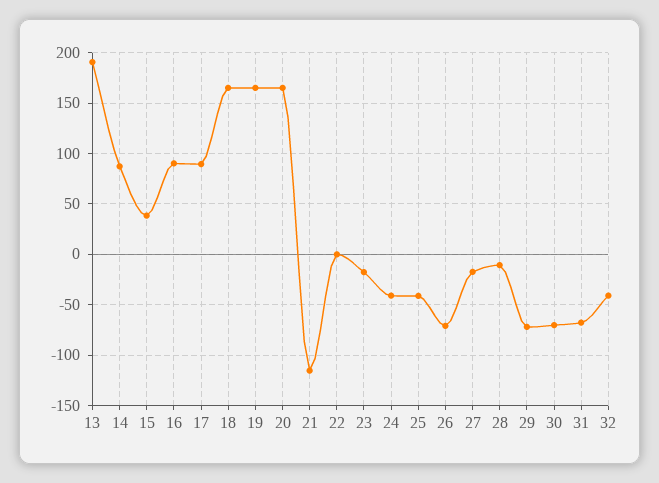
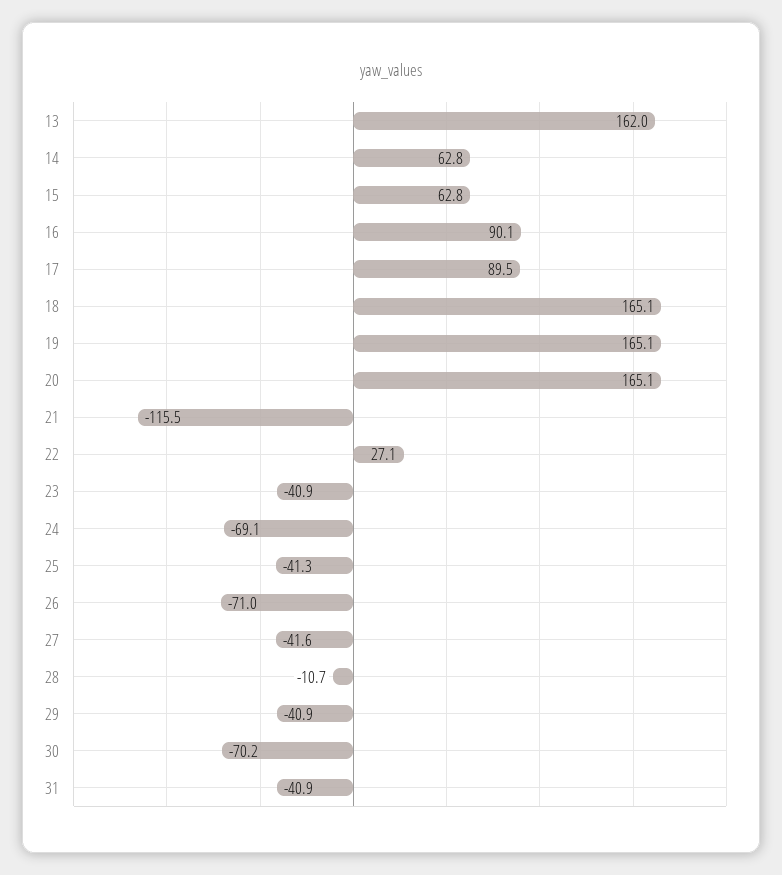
13: 190 -> 162
14: 90 -> 62.8
15: 40 -> 62.8
22: 0 -> 27.1
23: -20 -> -40.9
24: -40 -> -69.1
27: -20 -> -41.6
29: -70 -> -40.9
31: -70 -> -40.9
32: -40 -> none

